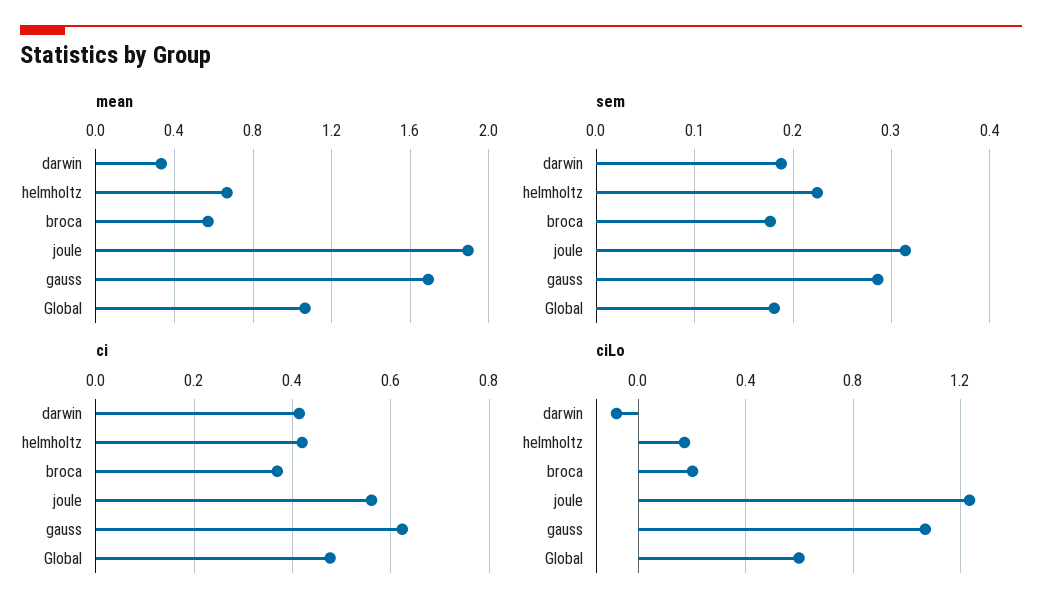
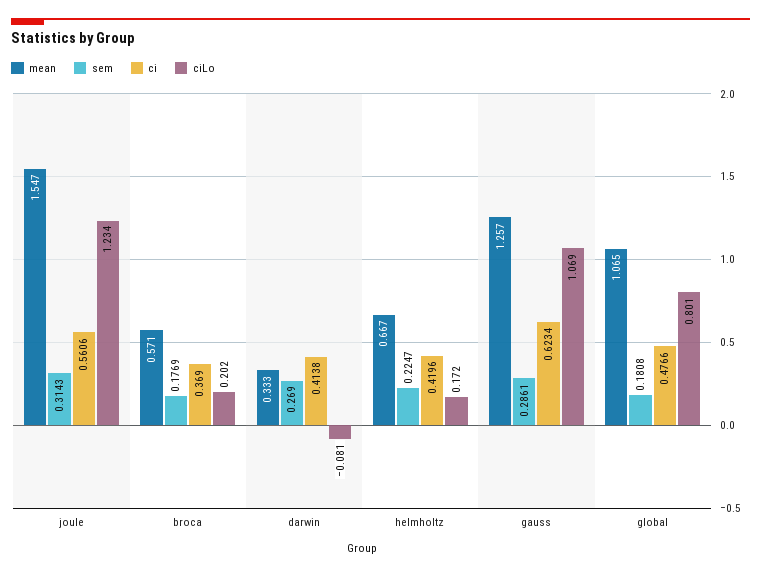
mean, joule: 1.9 -> 1.547
mean, gauss: 1.7 -> 1.257
sem, darwin: 0.19 -> 0.269
ciLo, Global: 0.6 -> 0.801

